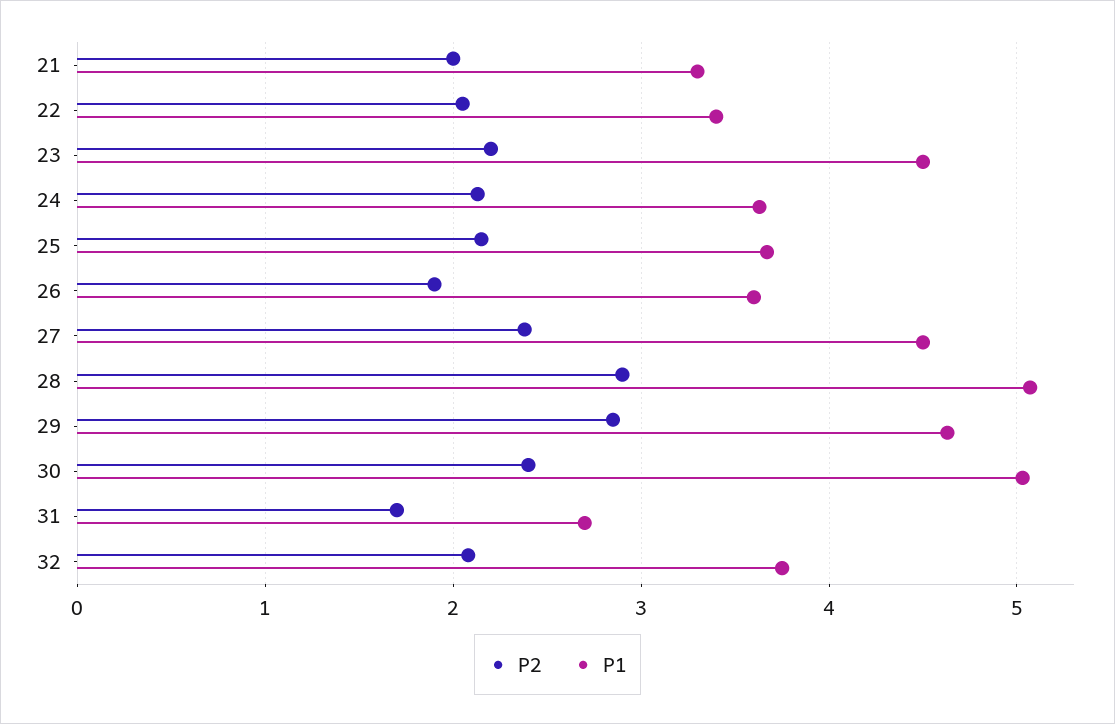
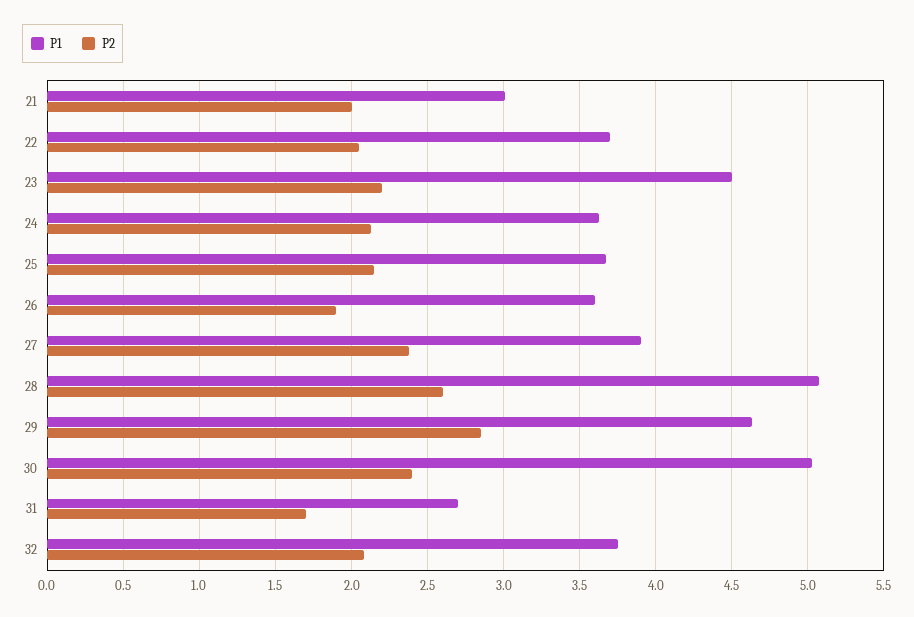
P1, 21: 3.3 -> 3
P1, 22: 3.4 -> 3.7
P1, 27: 4.5 -> 3.9
P2, 28: 2.9 -> 2.6

